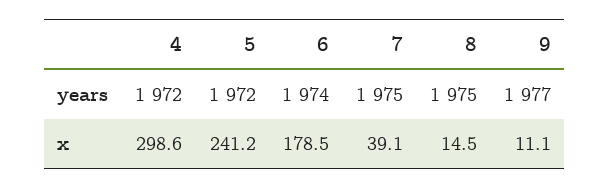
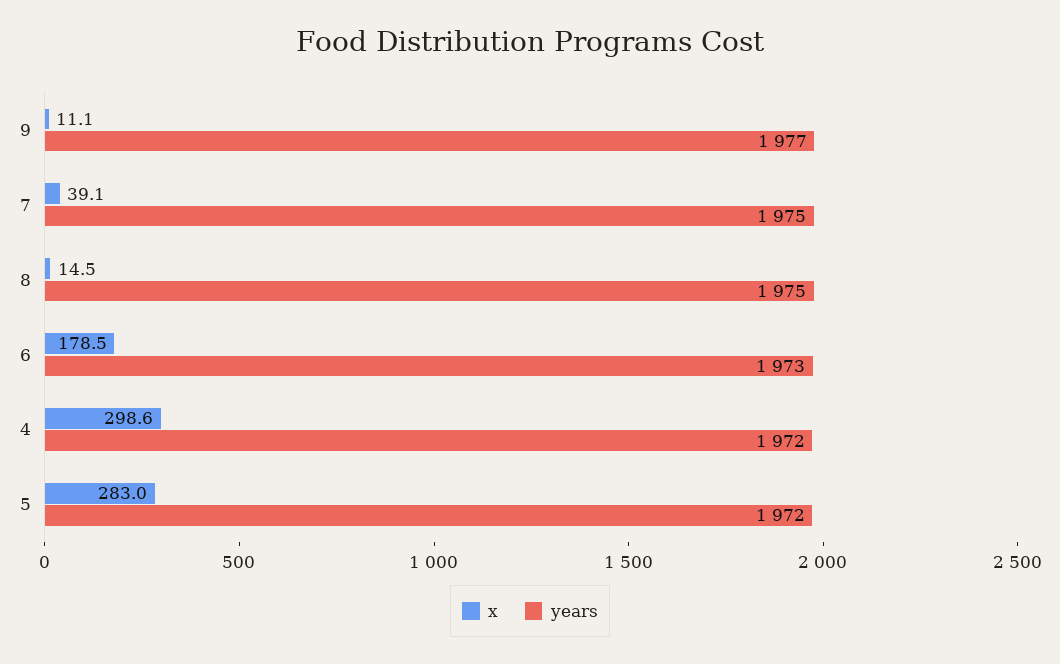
years, 6: 1974 -> 1973
x, 5: 241.2 -> 283

